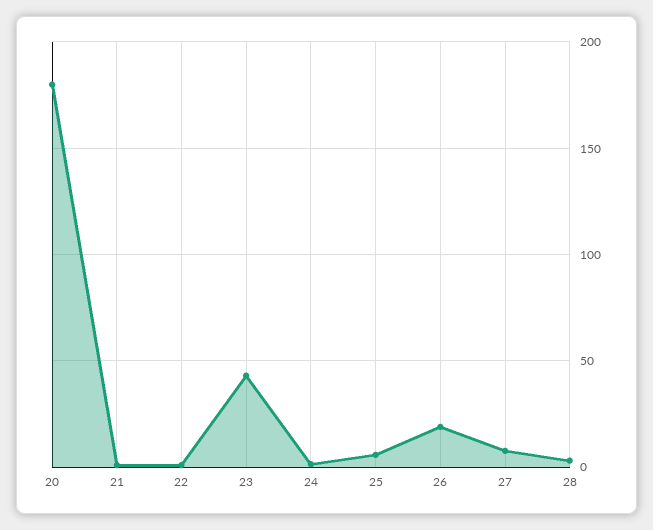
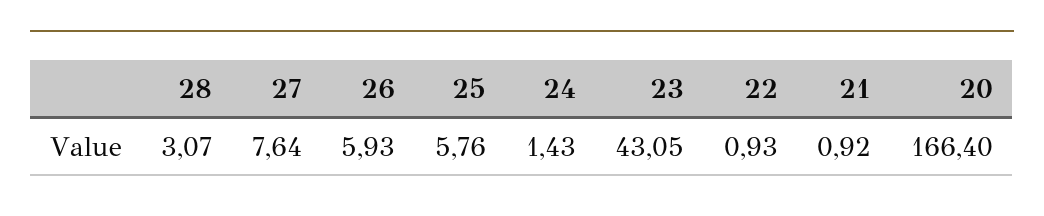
20: 180 -> 166.4
26: 20 -> 5.93

